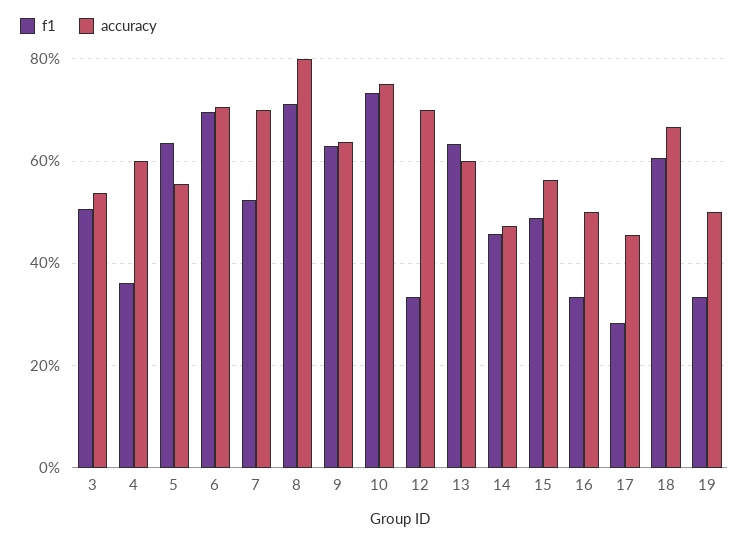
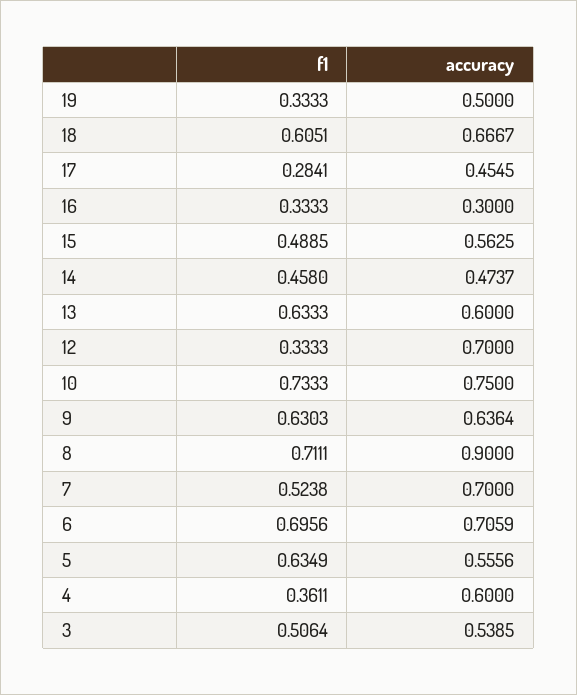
accuracy, 8: 0.8 -> 0.9
accuracy, 16: 0.5 -> 0.3

